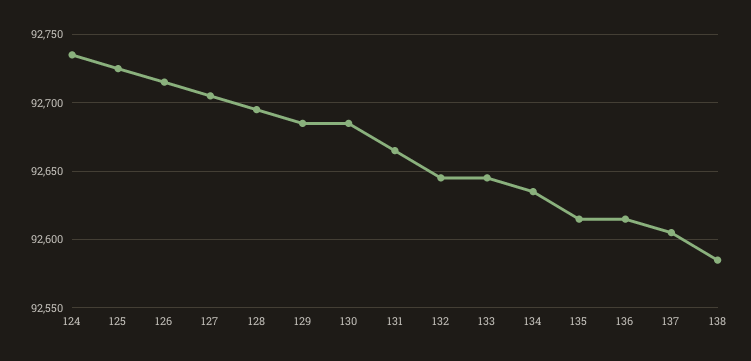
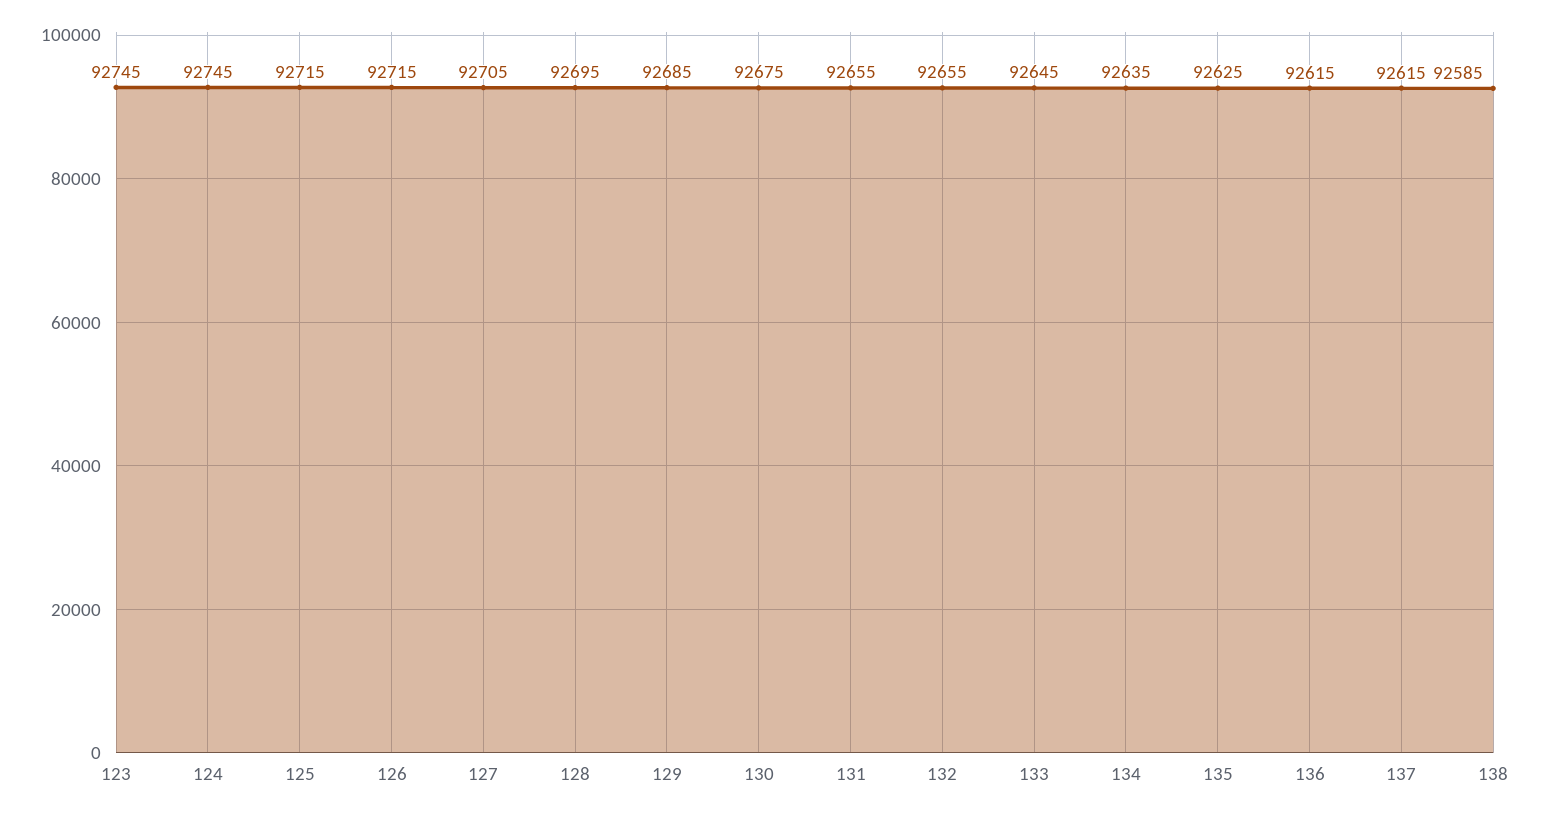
124: 92735 -> 92745
125: 92725 -> 92715
130: 92685 -> 92675
131: 92665 -> 92655
132: 92645 -> 92655
135: 92615 -> 92625
137: 92605 -> 92615
123: none -> 92745

